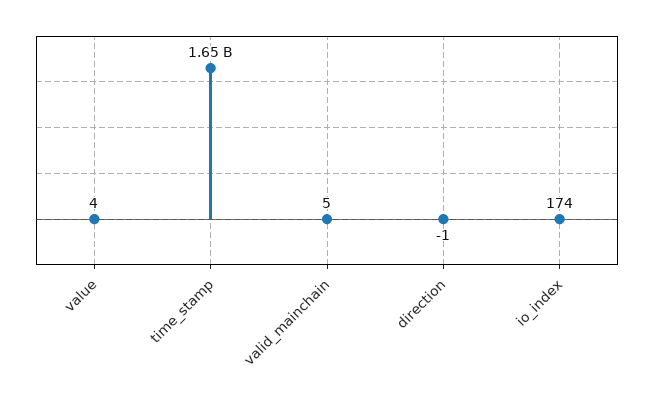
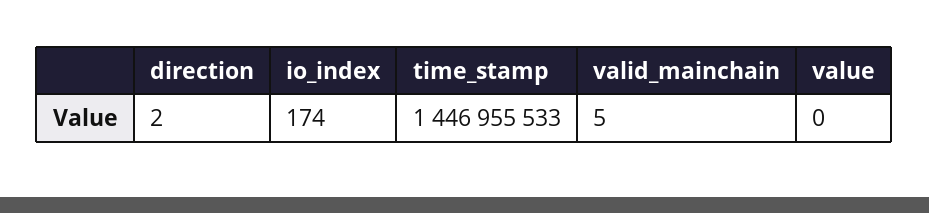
value: 4 -> 0
time_stamp: 1650000000 -> 1446955533
direction: -1 -> 2

